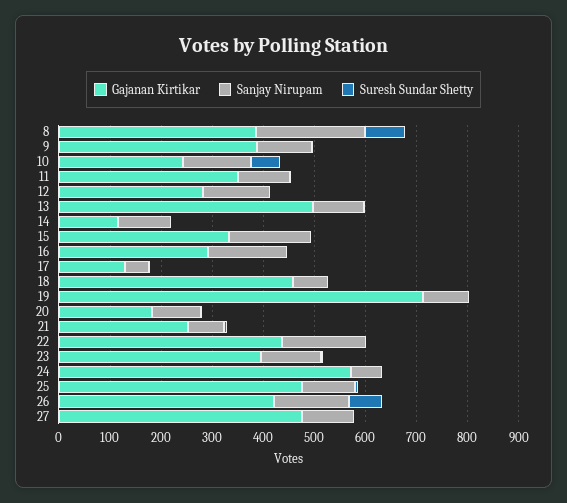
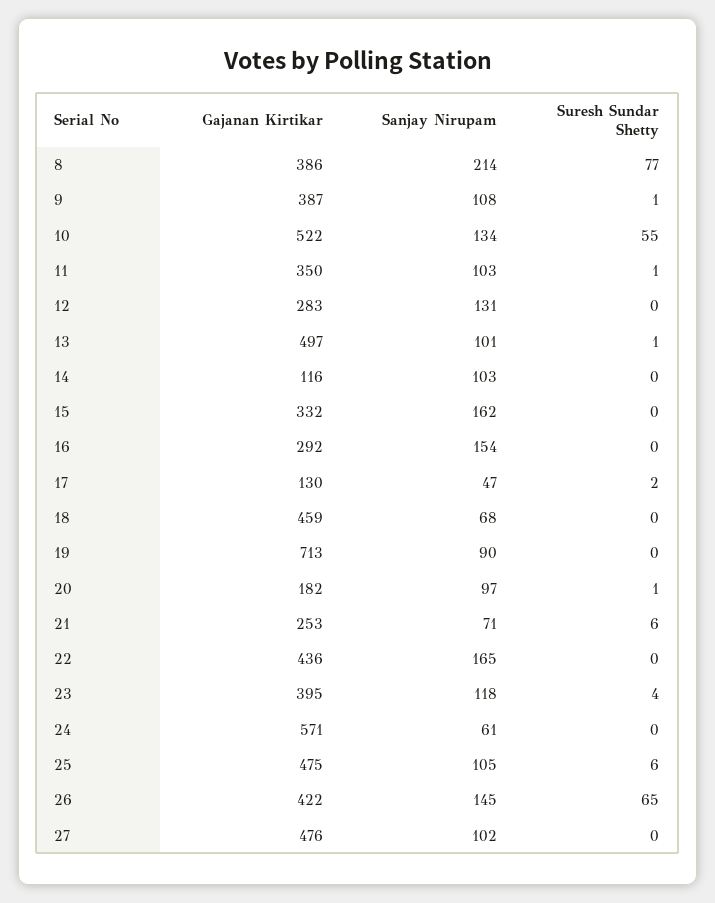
Gajanan Kirtikar, 10: 240 -> 522

